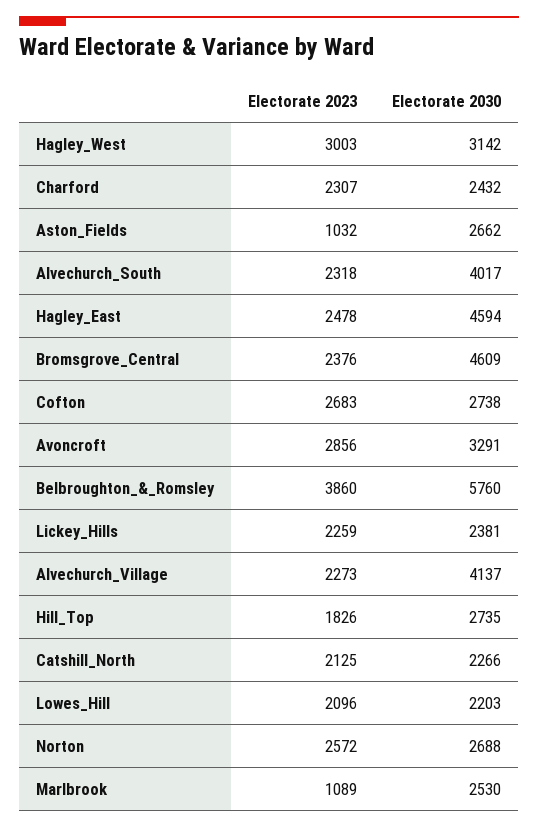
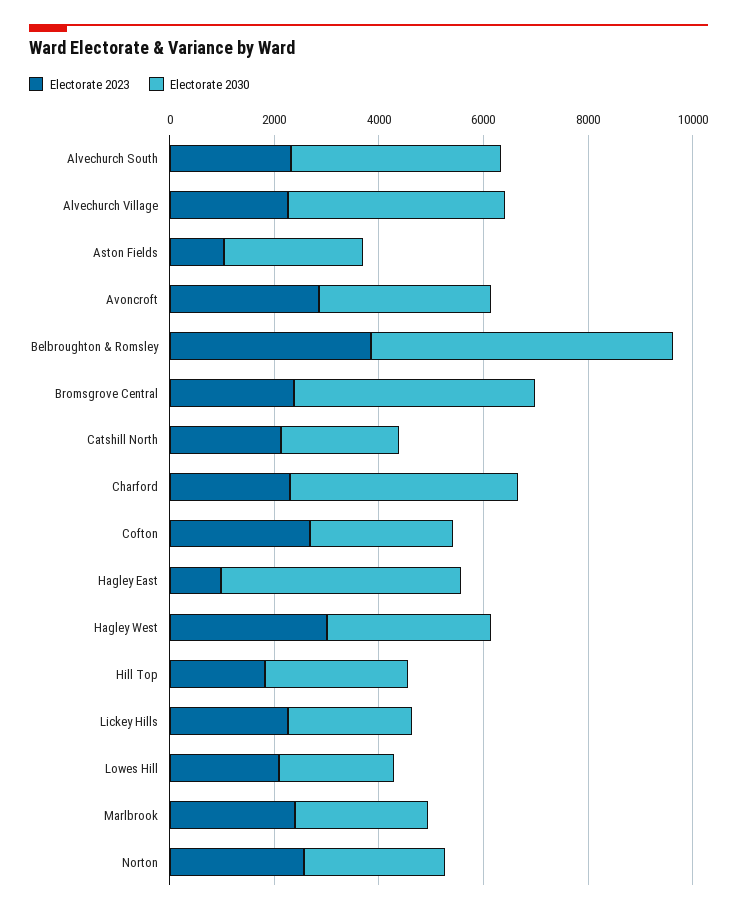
Electorate 2030, Charford: 2432 -> 4500
Electorate 2023, Hagley_East: 2478 -> 1000
Electorate 2023, Marlbrook: 1089 -> 2500

